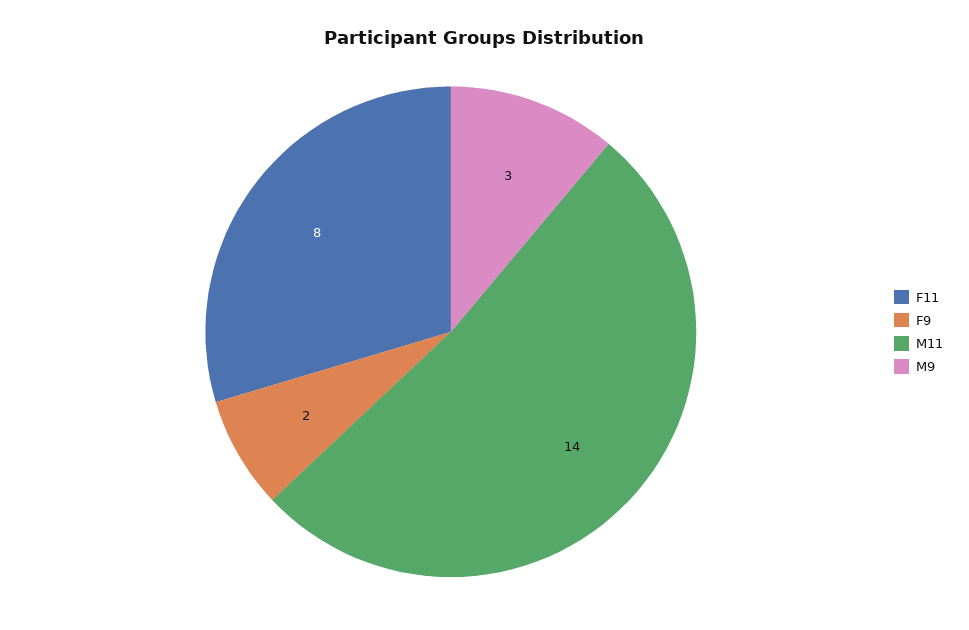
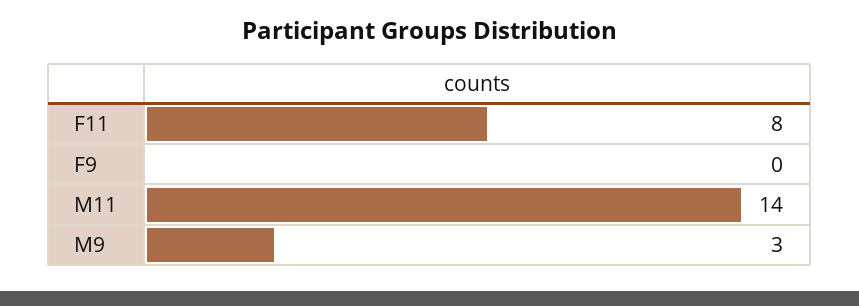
F9: 2 -> 0

